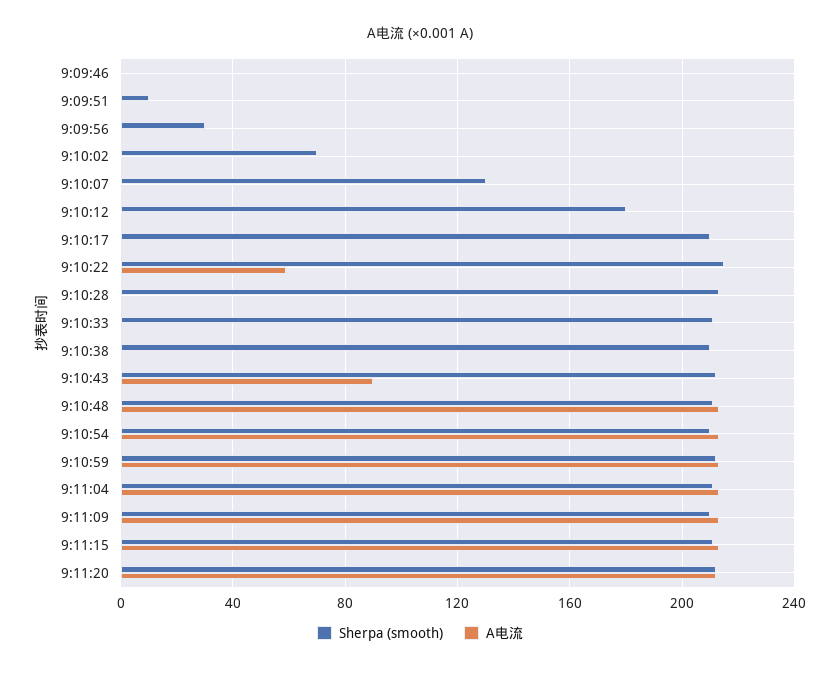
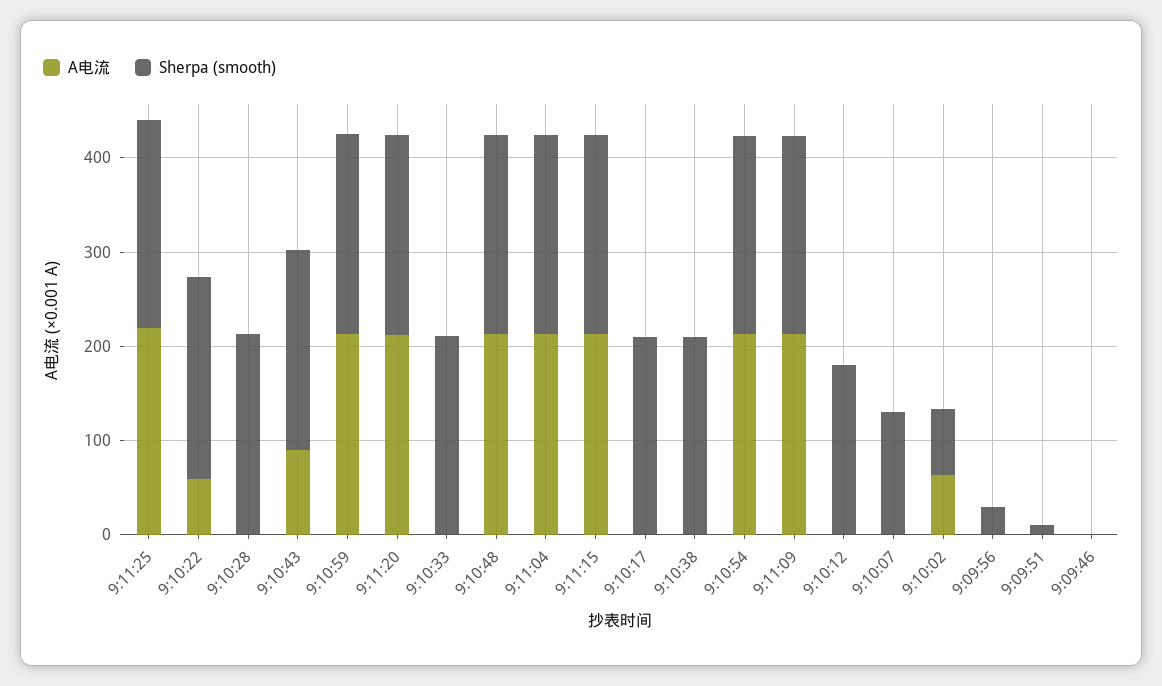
A电流, 9:10:02: 0 -> 60
A电流, 9:11:25: none -> 220
Sherpa (smooth), 9:11:25: none -> 220

